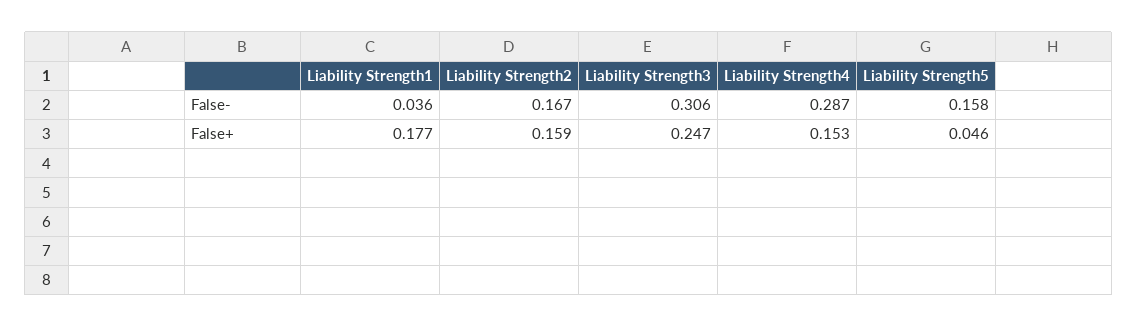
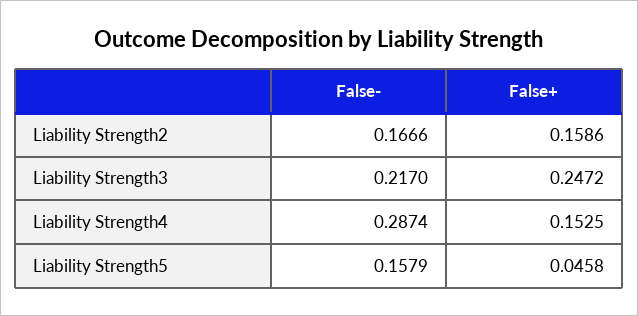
Liability Strength1, False-: 0.036 -> none
Liability Strength3, False-: 0.306 -> 0.217
Liability Strength1, False+: 0.177 -> none

